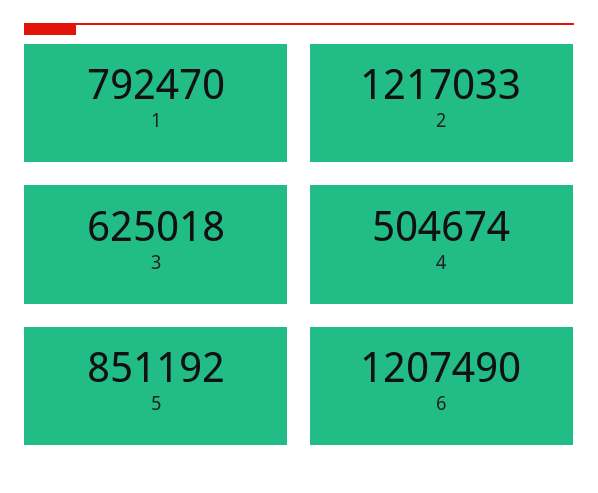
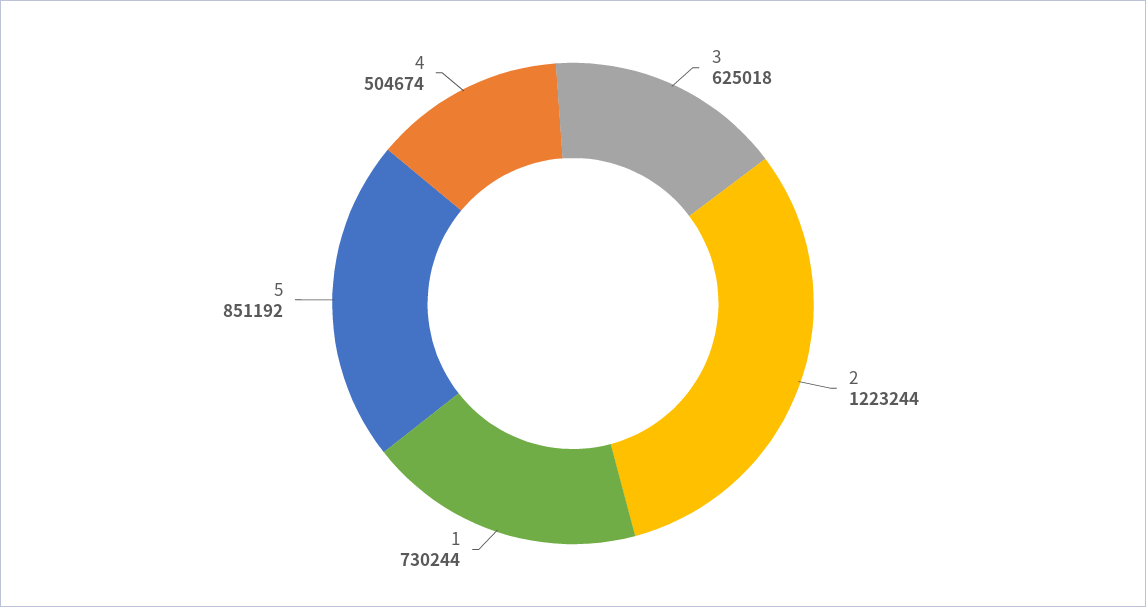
1: 792470 -> 730244
2: 1217033 -> 1223244
6: 1207490 -> none

